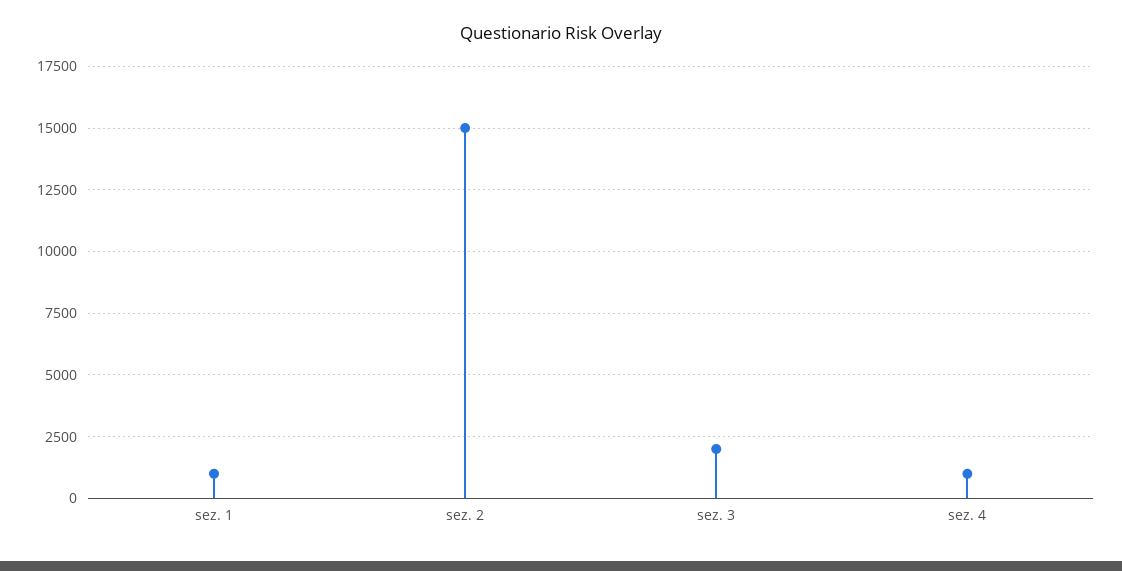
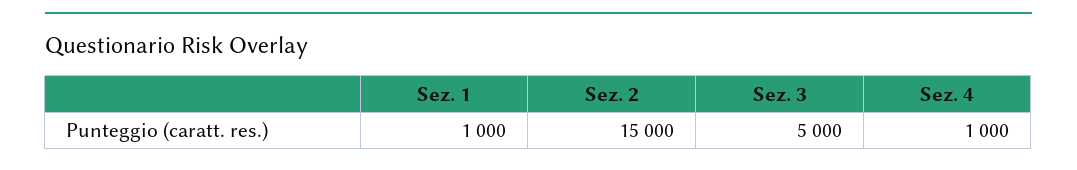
sez. 3: 2000 -> 5000

